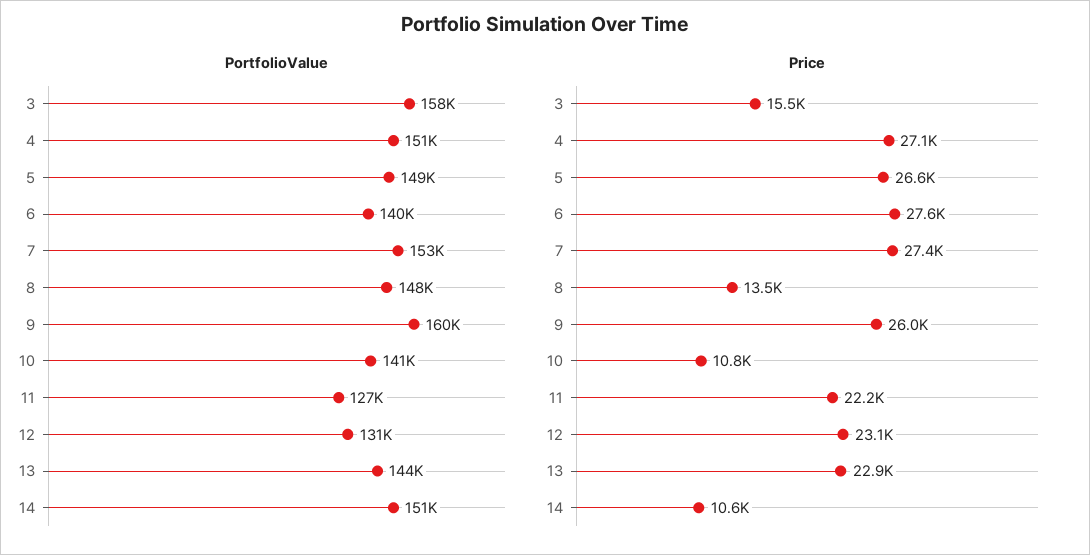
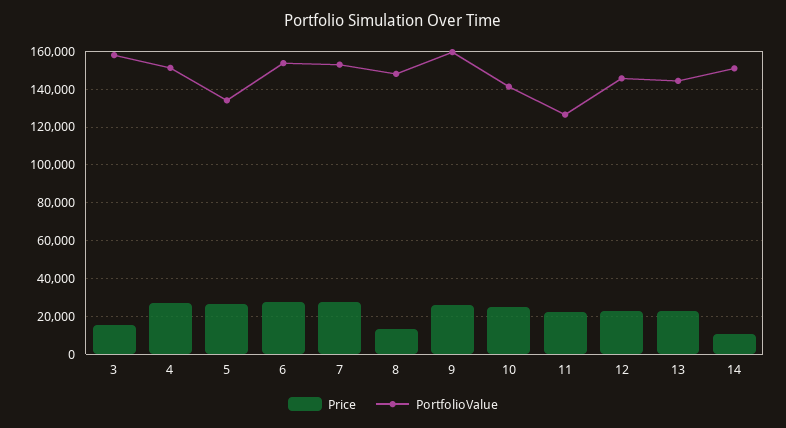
PortfolioValue, 5: 149000 -> 135000
PortfolioValue, 6: 140000 -> 155000
PortfolioValue, 12: 131000 -> 145000
Price, 10: 10800 -> 25000

